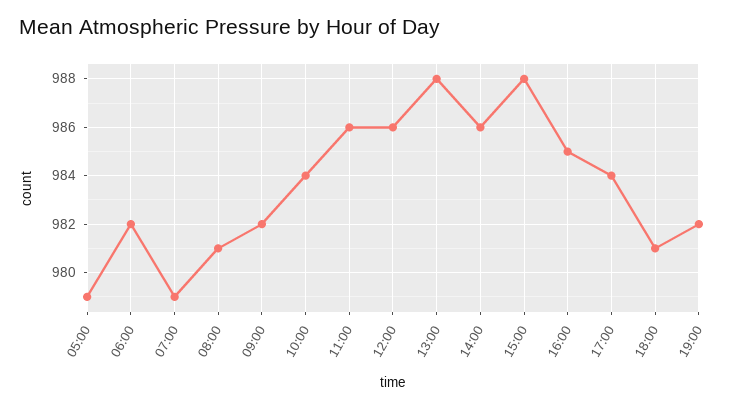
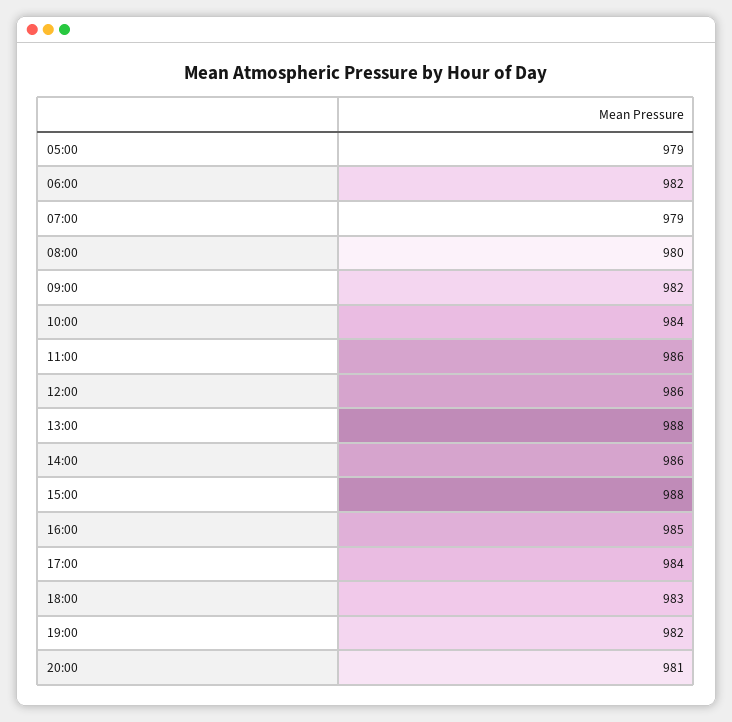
08:00: 981 -> 980
18:00: 981 -> 983
20:00: none -> 981

